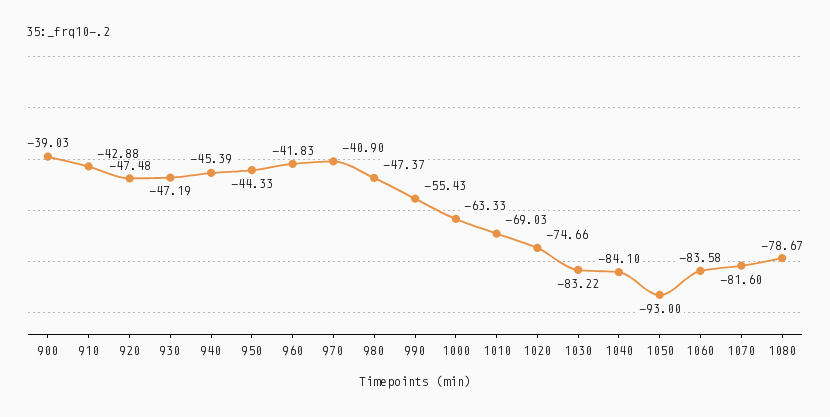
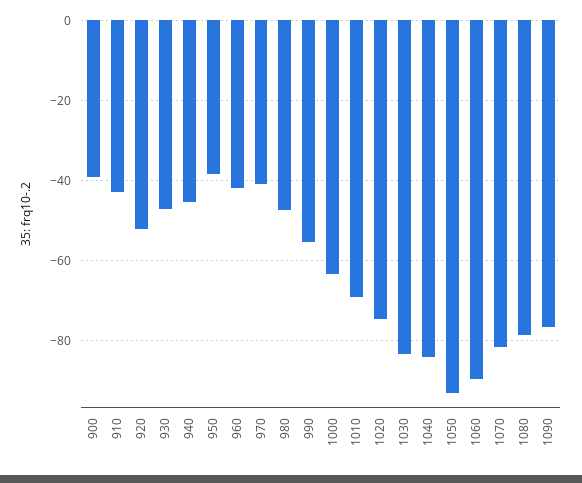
920: -47.48 -> -52
950: -44.33 -> -38
1060: -83.58 -> -90
1090: none -> -76

